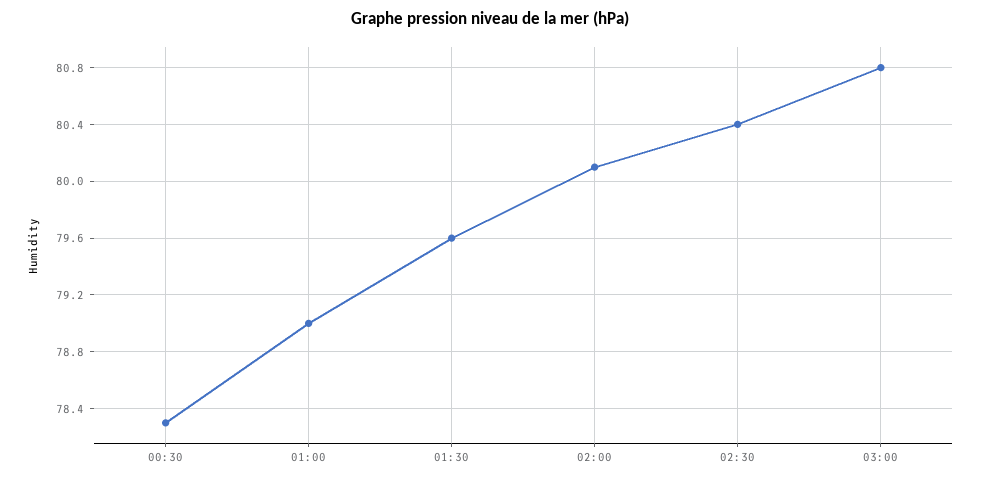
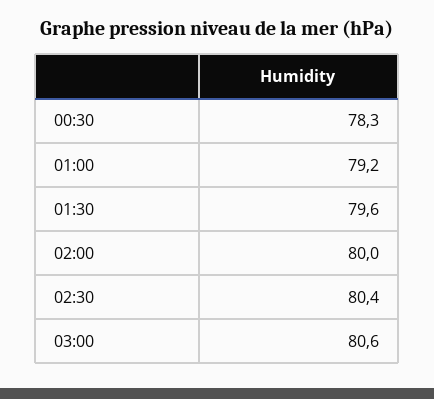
01:00: 79 -> 79.2
02:00: 80.1 -> 80
03:00: 80.8 -> 80.6

